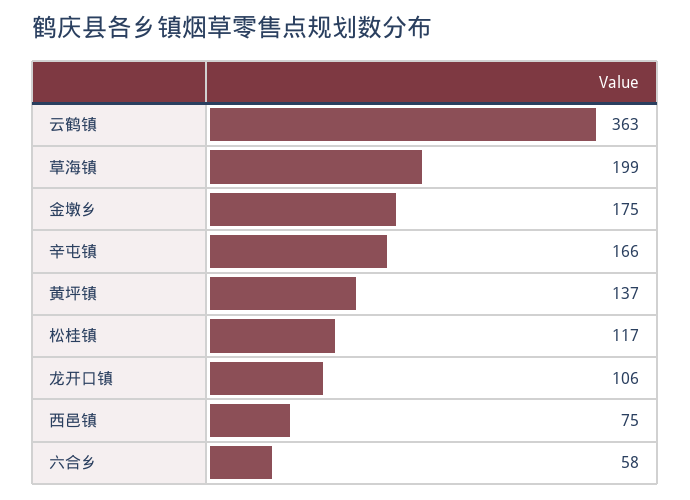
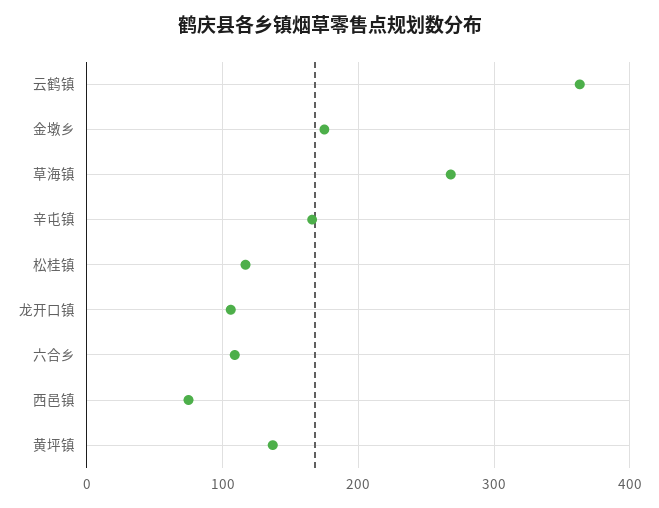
草海镇: 199 -> 270
六合乡: 58 -> 110

